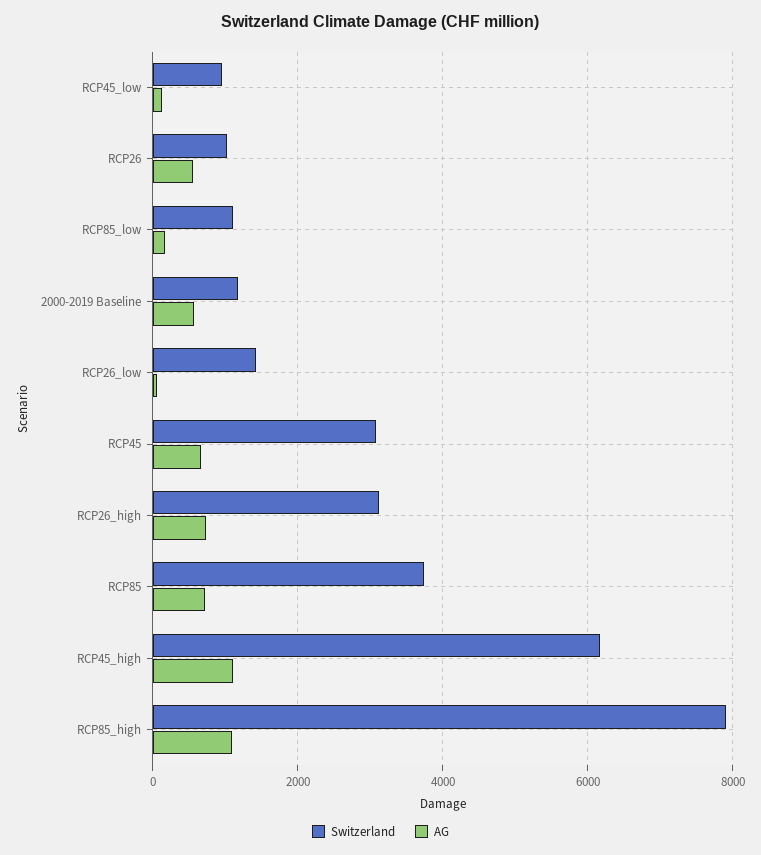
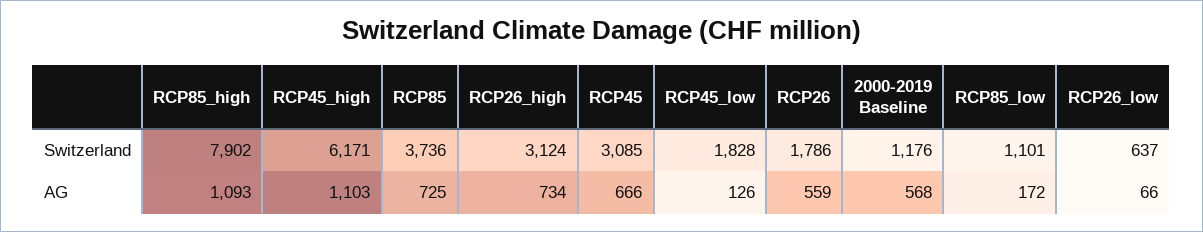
Switzerland, RCP45_low: 1000 -> 1828
Switzerland, RCP26: 1000 -> 1786
Switzerland, RCP26_low: 1400 -> 637

